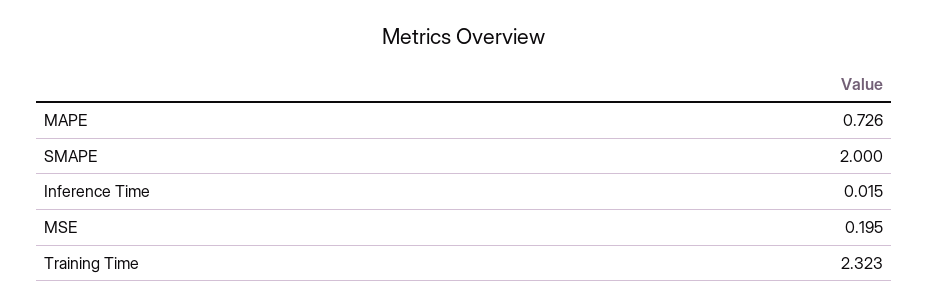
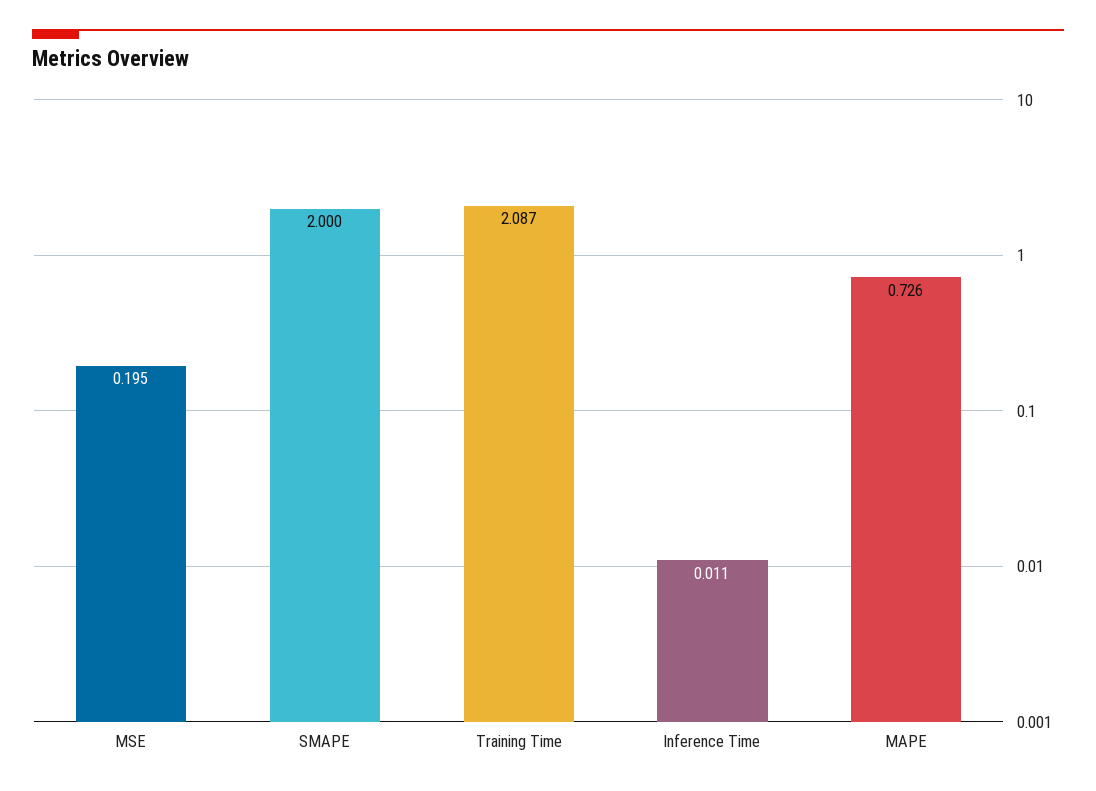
Inference Time: 0.015 -> 0.011
Training Time: 2.323 -> 2.087

